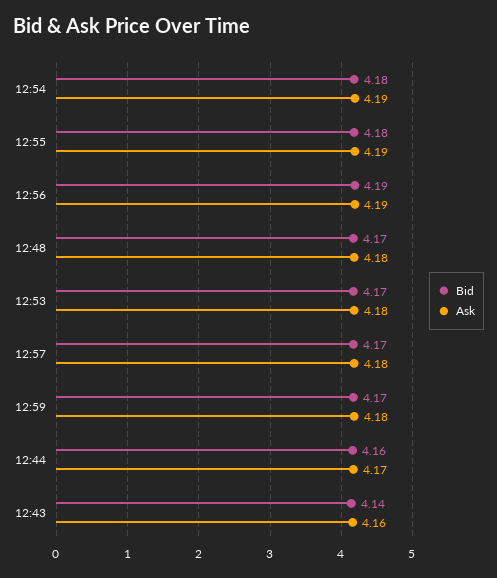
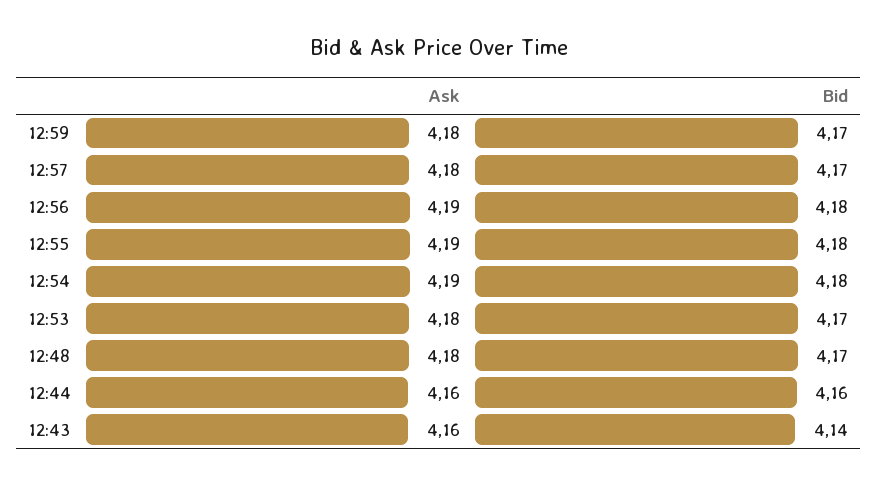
Bid, 12:56: 4.19 -> 4.18
Ask, 12:44: 4.17 -> 4.16

